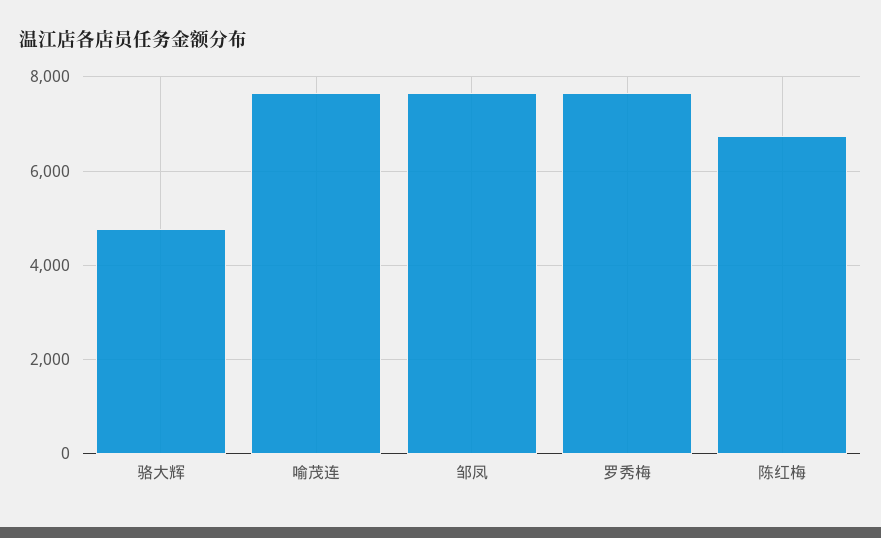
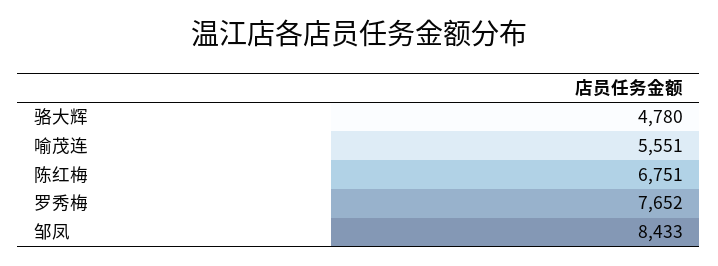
喻茂连: 7600 -> 5551
邹凤: 7600 -> 8433

